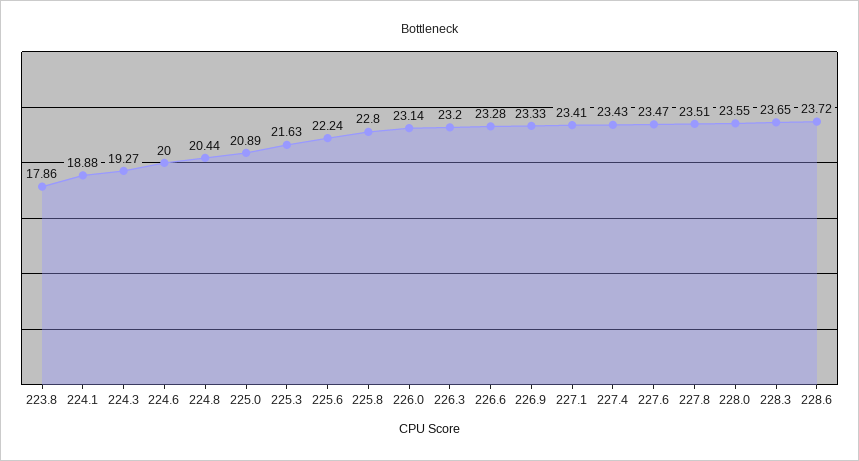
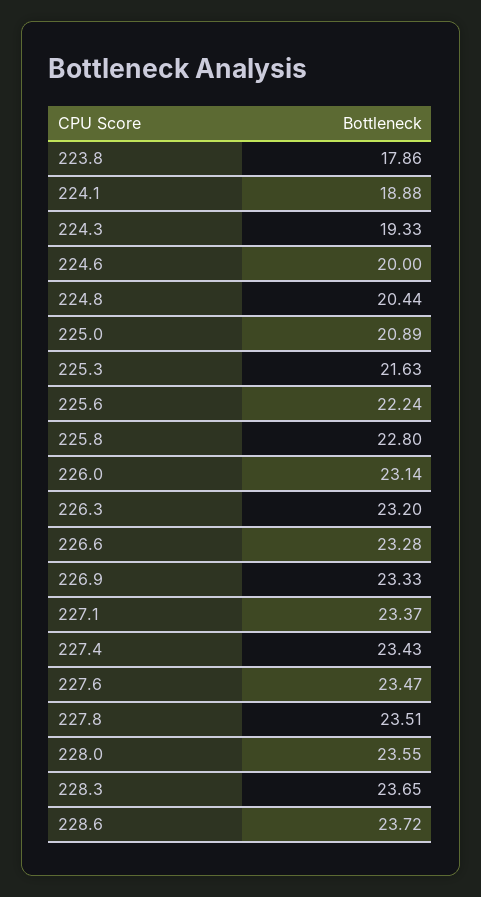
224.3: 19.27 -> 19.33
227.1: 23.41 -> 23.37

